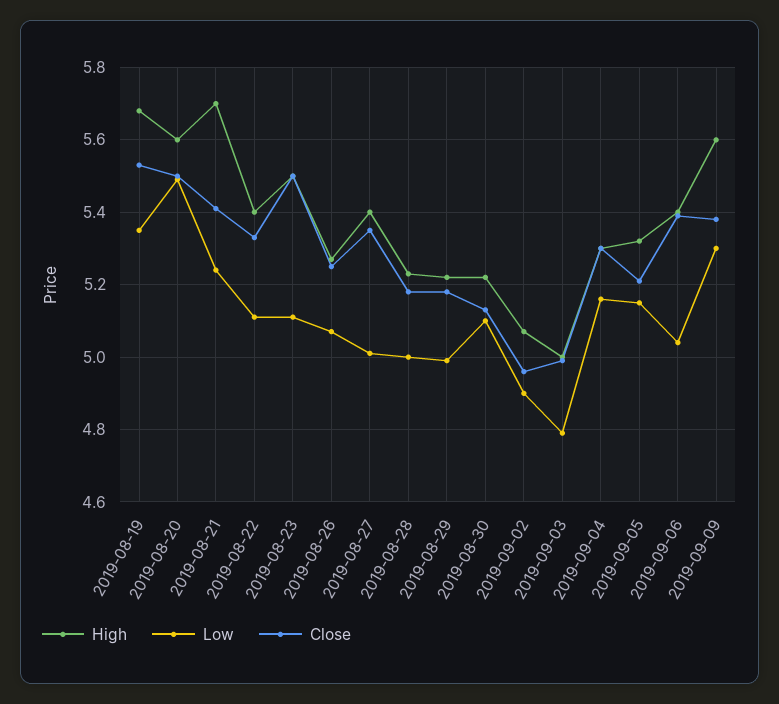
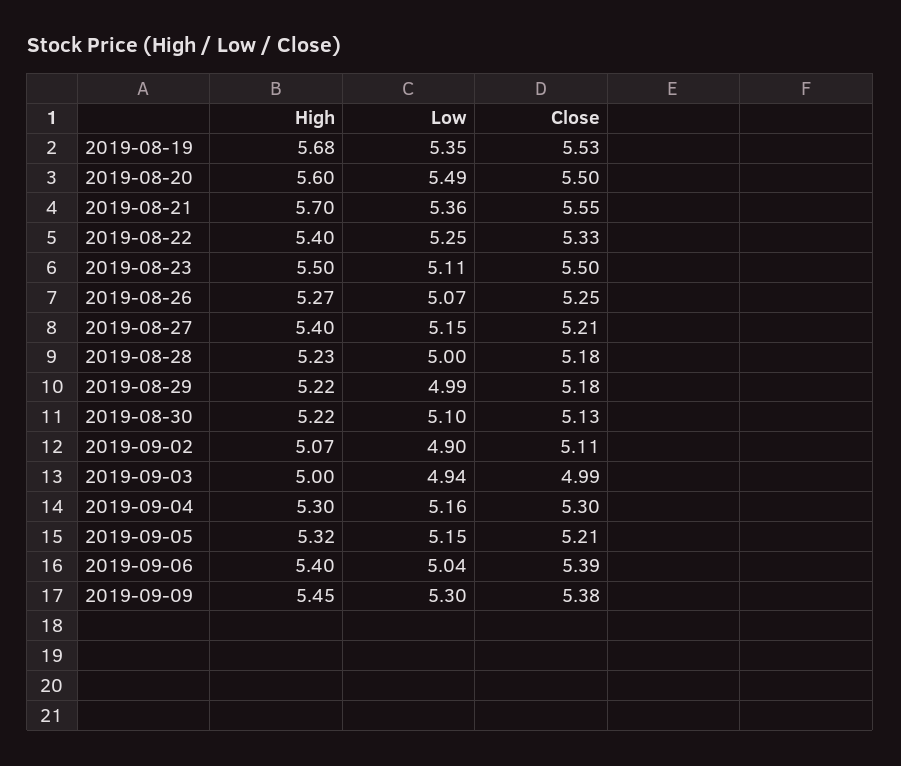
Low, 2019-08-21: 5.25 -> 5.36
Close, 2019-08-21: 5.4 -> 5.55
Low, 2019-08-22: 5.1 -> 5.25
Low, 2019-08-27: 5 -> 5.15
Close, 2019-08-27: 5.35 -> 5.21
Close, 2019-09-02: 4.95 -> 5.11
Low, 2019-09-03: 4.8 -> 4.94
High, 2019-09-09: 5.6 -> 5.45

